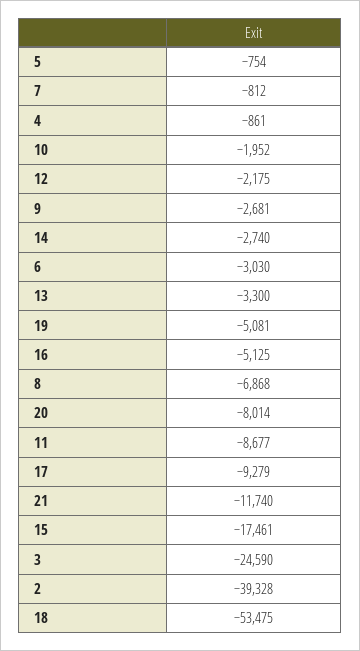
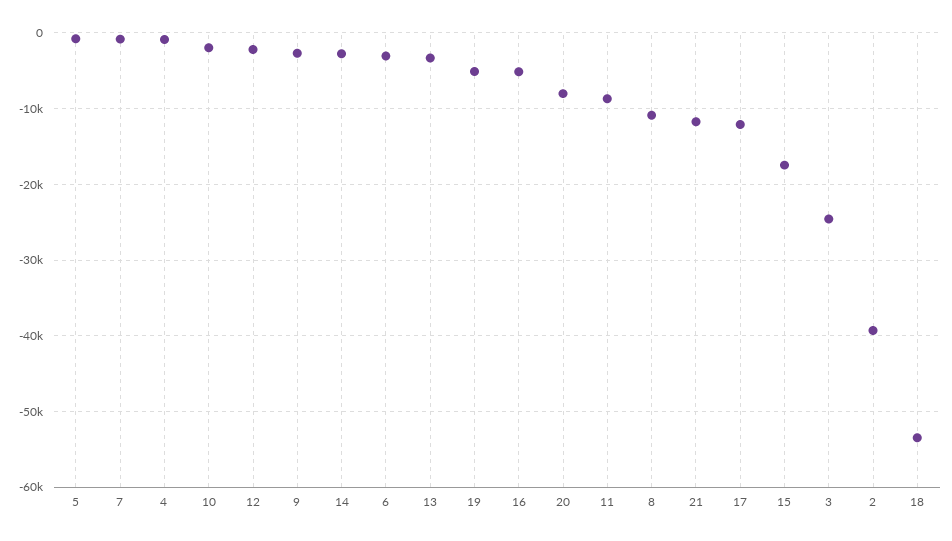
8: -6868 -> -11000
17: -9279 -> -12000

